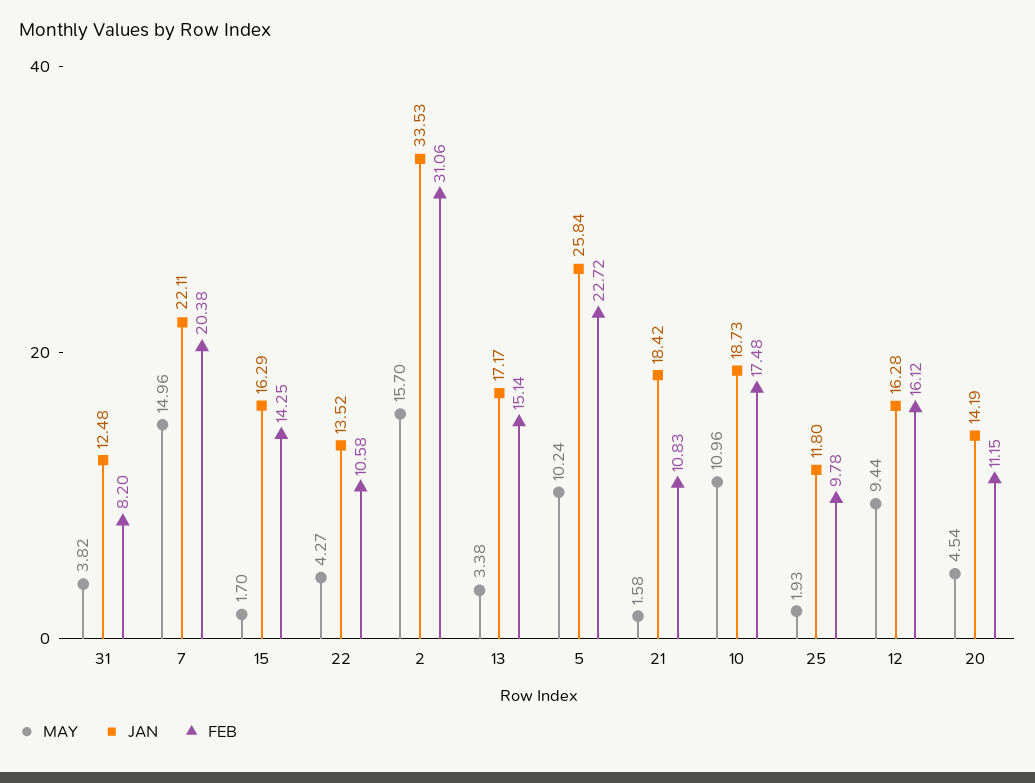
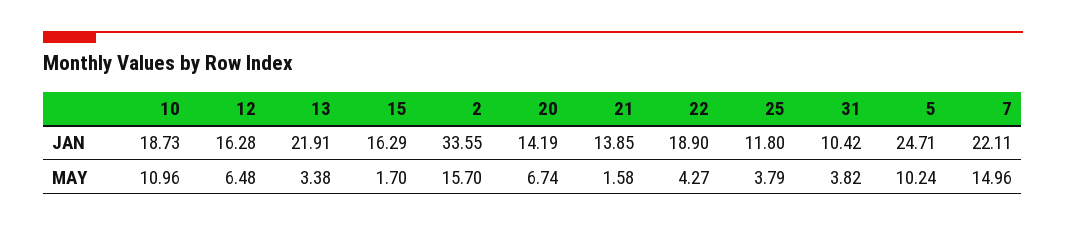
JAN, 31: 12.48 -> 10.42
FEB, 31: 8.2 -> none
FEB, 7: 20.38 -> none
FEB, 15: 14.25 -> none
JAN, 22: 13.52 -> 18.9
FEB, 22: 10.58 -> none
JAN, 2: 33.53 -> 33.55
FEB, 2: 31.06 -> none
JAN, 13: 17.17 -> 21.91
FEB, 13: 15.14 -> none
JAN, 5: 25.84 -> 24.71
FEB, 5: 22.72 -> none
JAN, 21: 18.42 -> 13.85
FEB, 21: 10.83 -> none
FEB, 10: 17.48 -> none
MAY, 25: 1.93 -> 3.79
FEB, 25: 9.78 -> none
MAY, 12: 9.44 -> 6.48
FEB, 12: 16.12 -> none
MAY, 20: 4.54 -> 6.74
FEB, 20: 11.15 -> none

